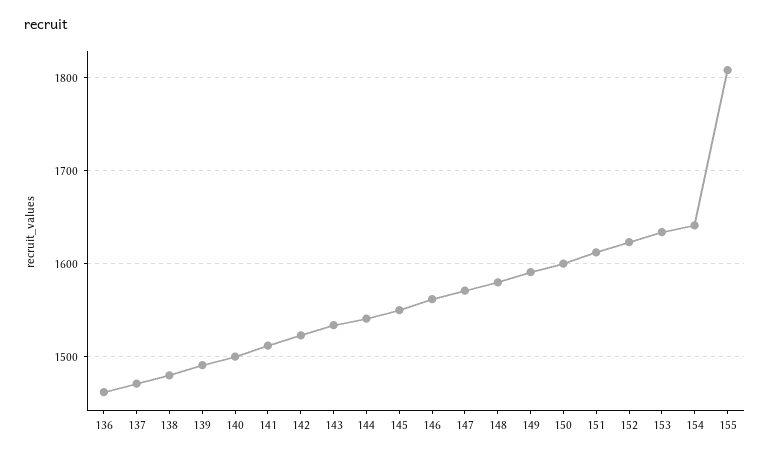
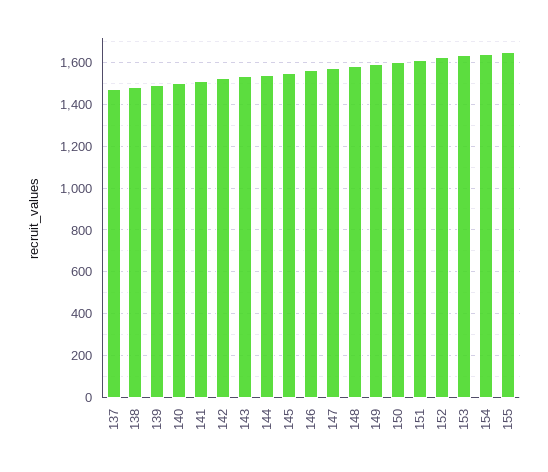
136: 1460 -> none
155: 1810 -> 1650

